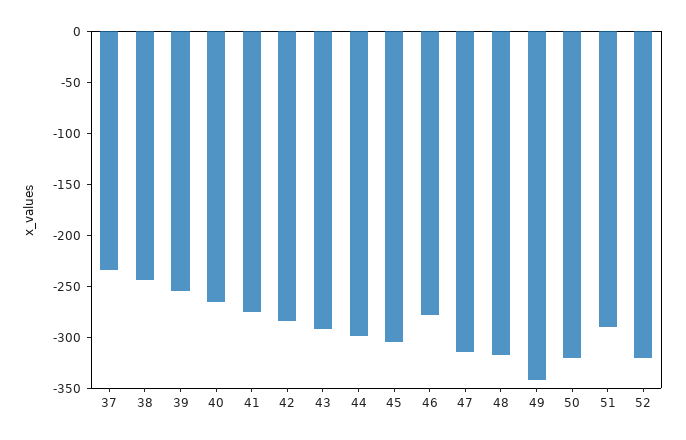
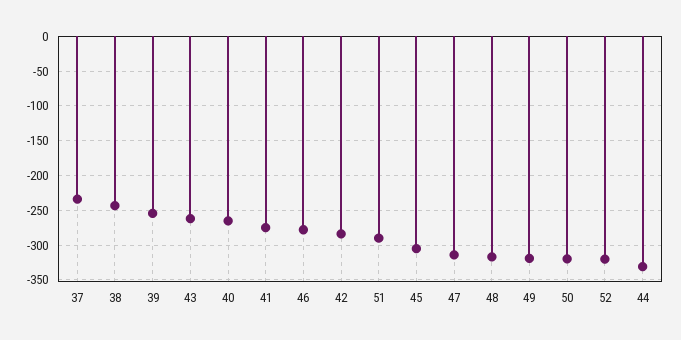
43: -290 -> -260
44: -300 -> -330
49: -340 -> -320

